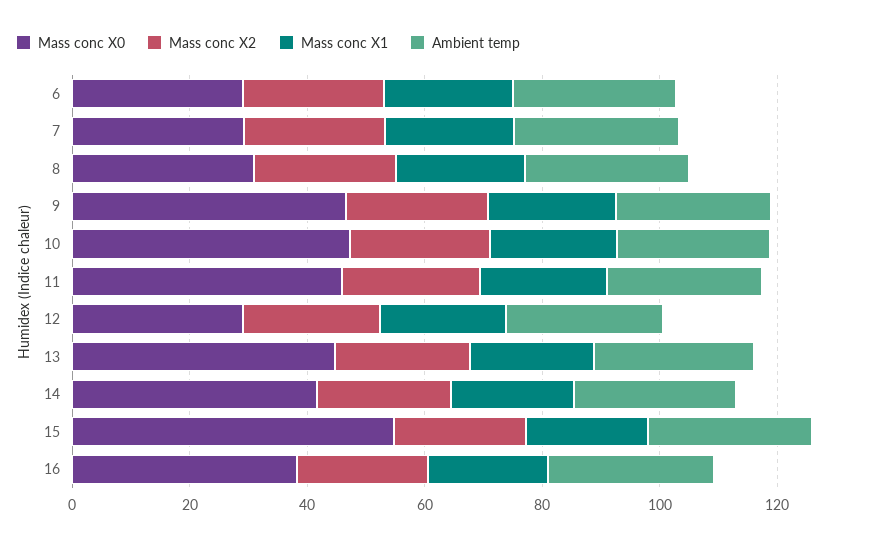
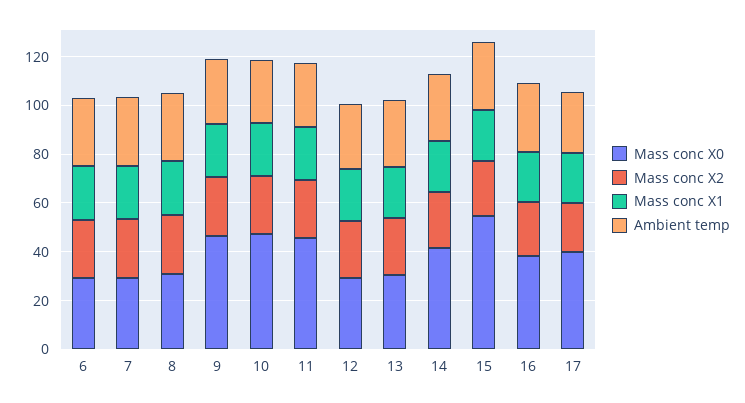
Mass conc X0, 13: 45 -> 30
Mass conc X0, 17: none -> 40
Mass conc X2, 17: none -> 20
Mass conc X1, 17: none -> 20
Ambient temp, 17: none -> 25

